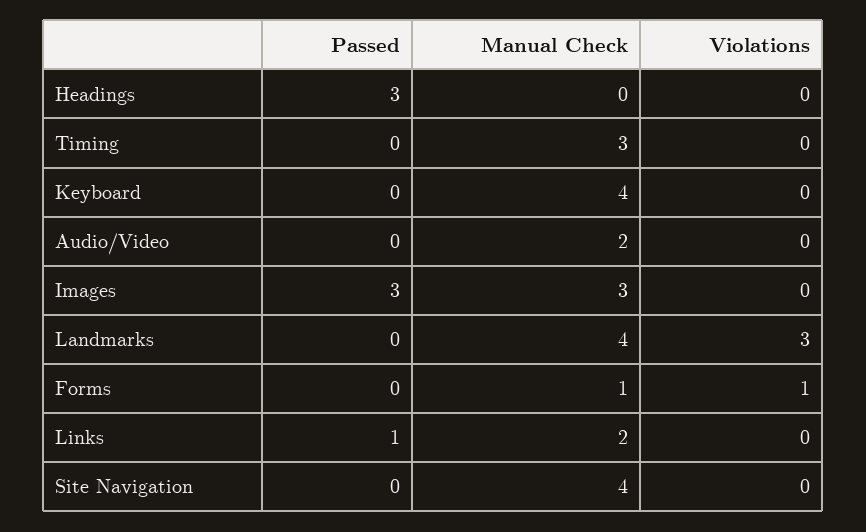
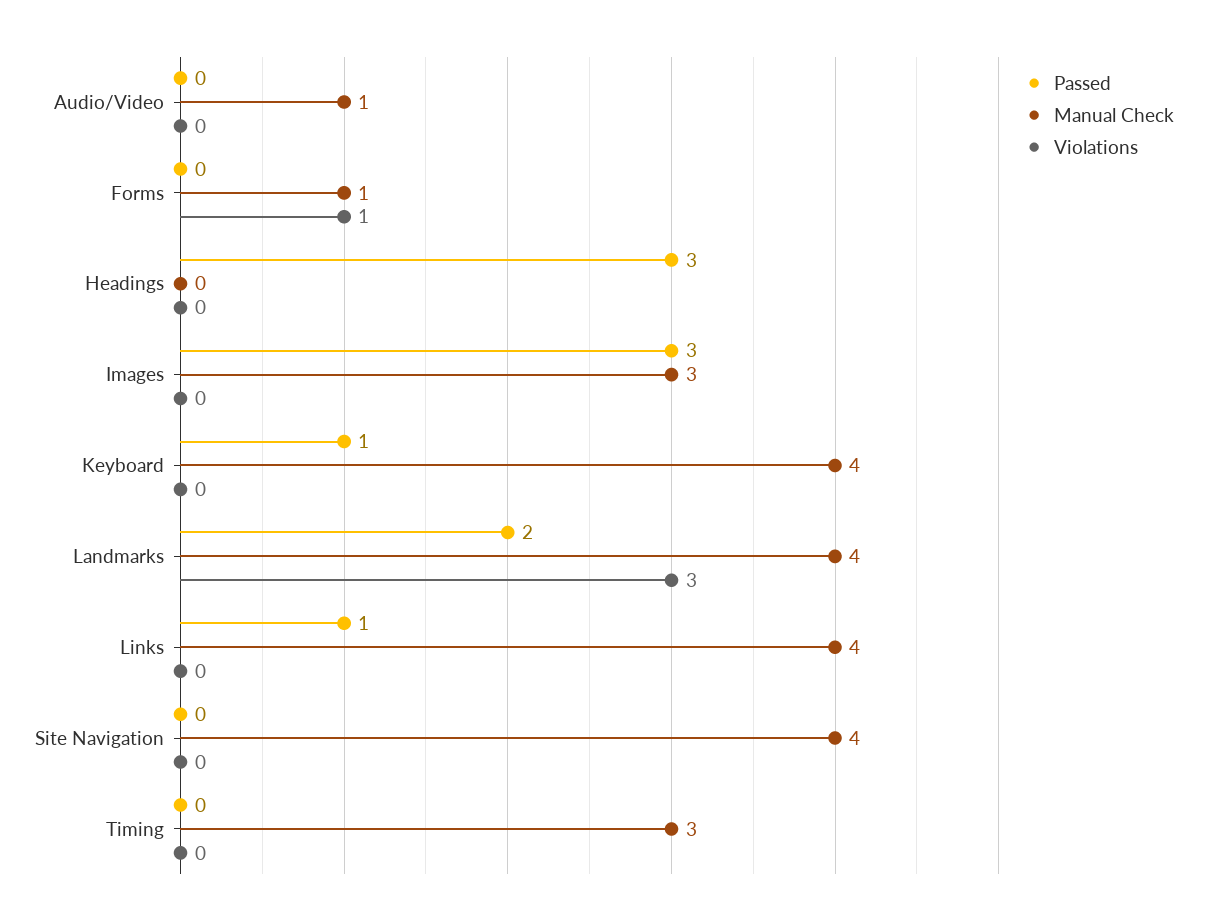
Passed, Keyboard: 0 -> 1
Manual Check, Audio/Video: 2 -> 1
Passed, Landmarks: 0 -> 2
Manual Check, Links: 2 -> 4

